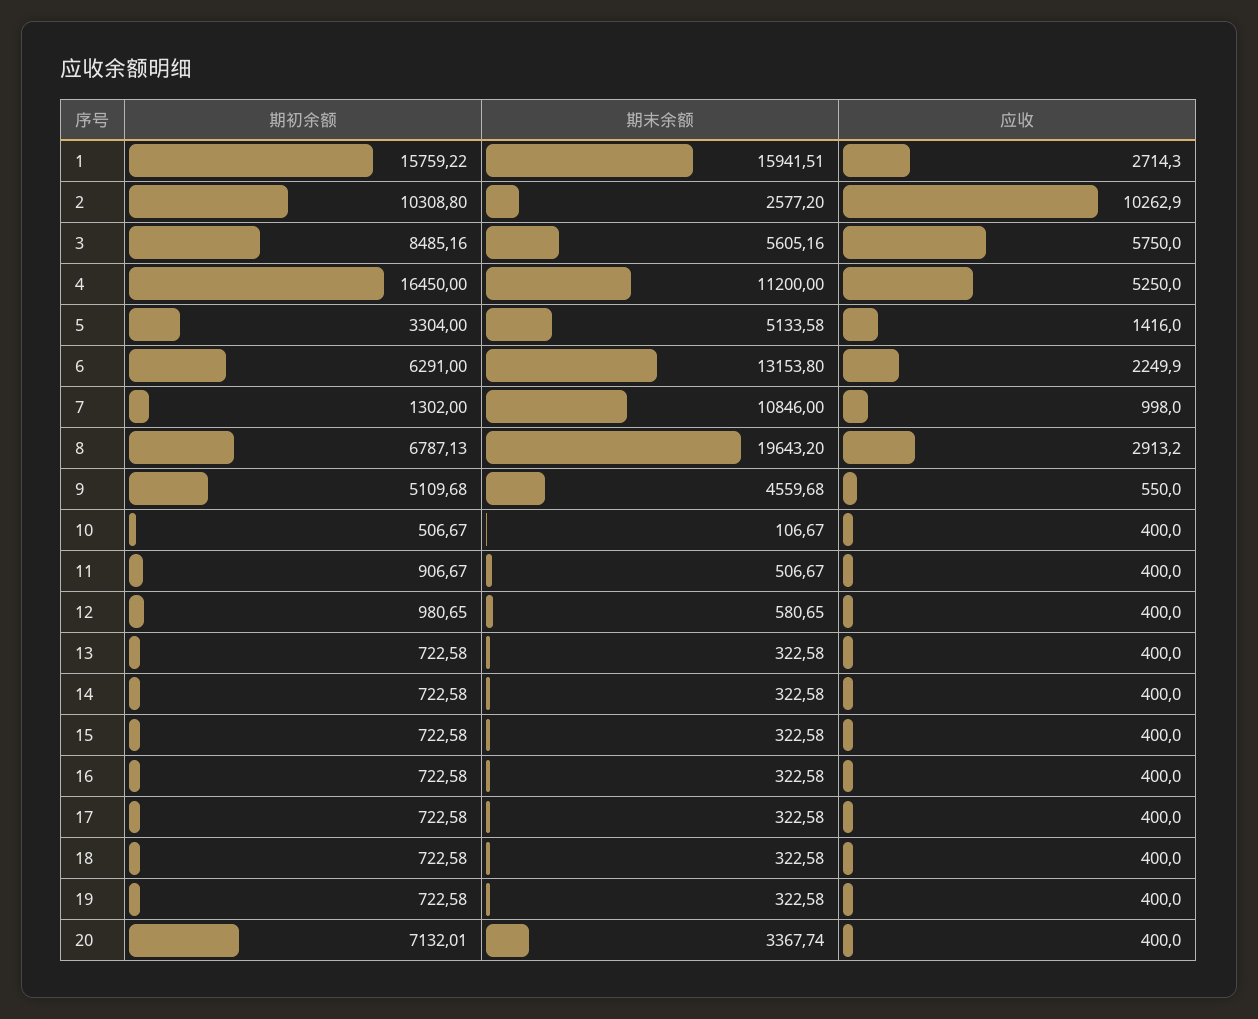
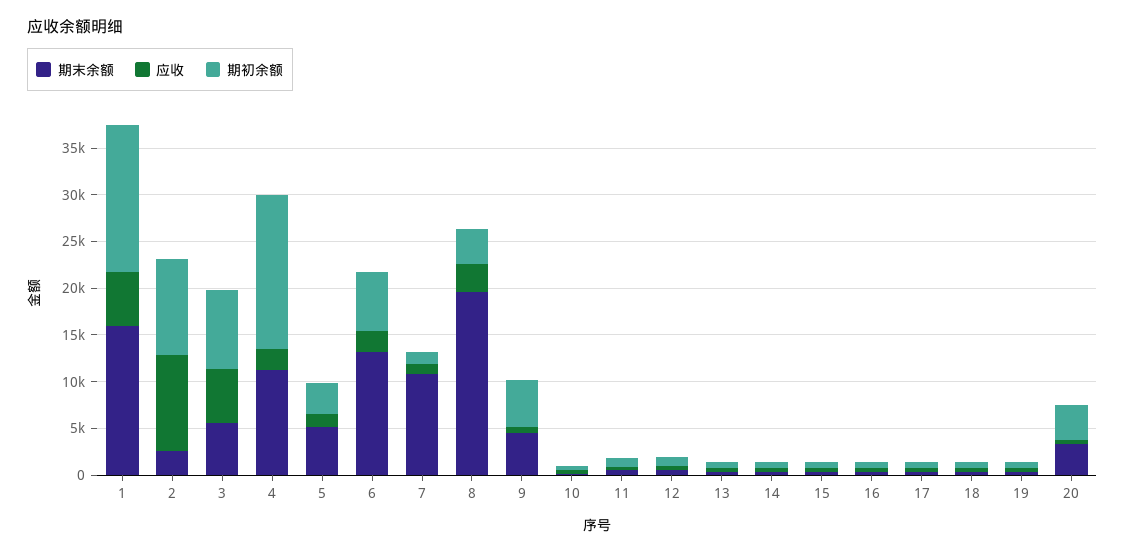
应收, 1: 2714.3 -> 6000
应收, 4: 5250 -> 2000
期初余额, 8: 6787.13 -> 4000
期初余额, 20: 7132.01 -> 4000

